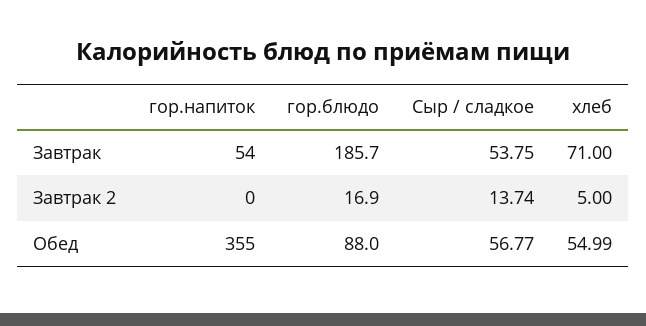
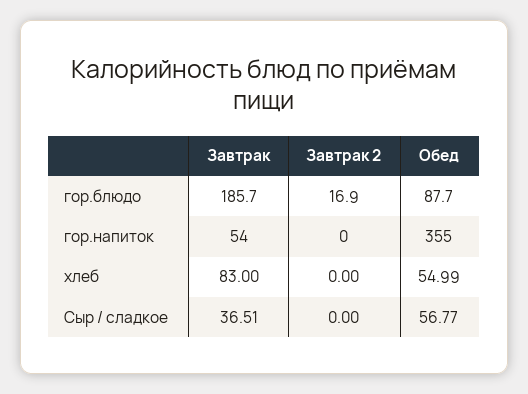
Сыр / сладкое, Завтрак: 53.75 -> 36.51
хлеб, Завтрак: 71 -> 83
Сыр / сладкое, Завтрак 2: 13.74 -> 0
хлеб, Завтрак 2: 5 -> 0
гор.блюдо, Обед: 88 -> 87.7

